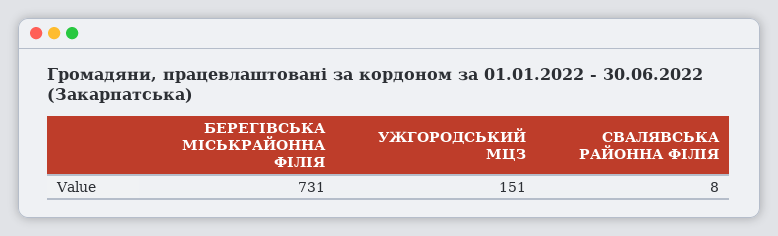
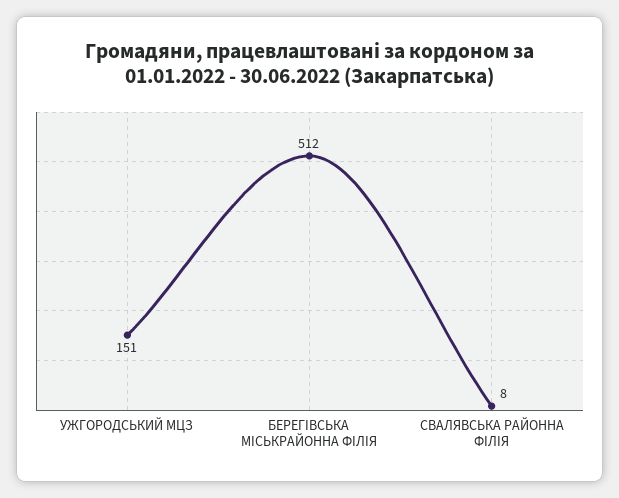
БЕРЕГІВСЬКА МІСЬКРАЙОННА ФІЛІЯ: 731 -> 512

